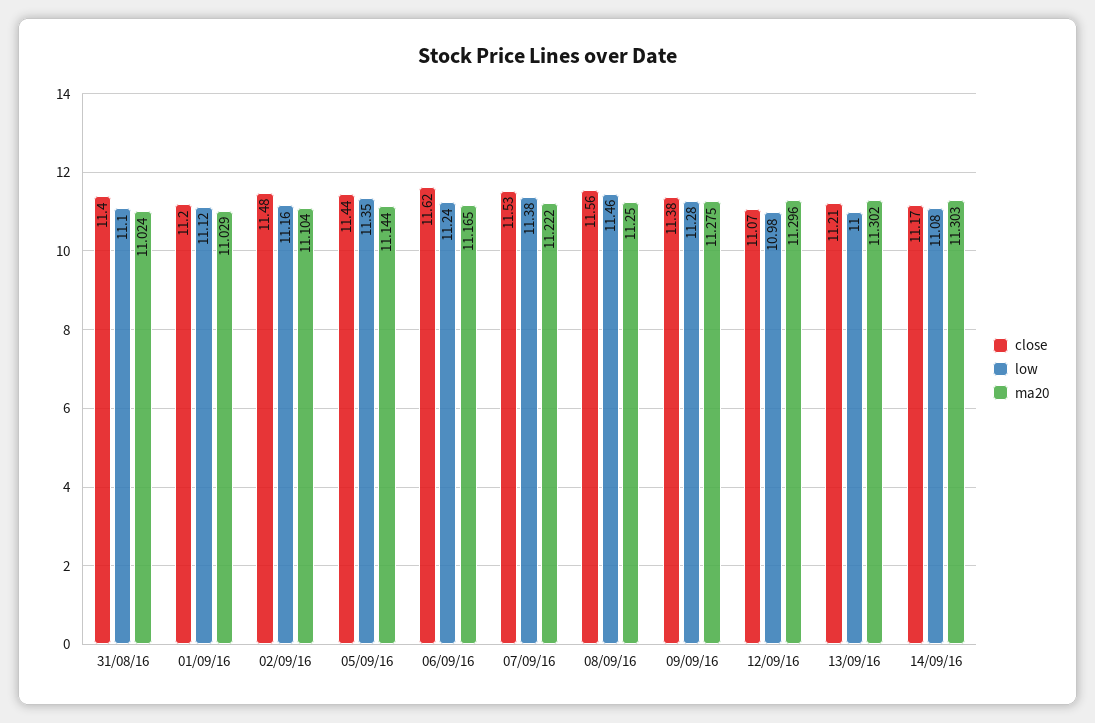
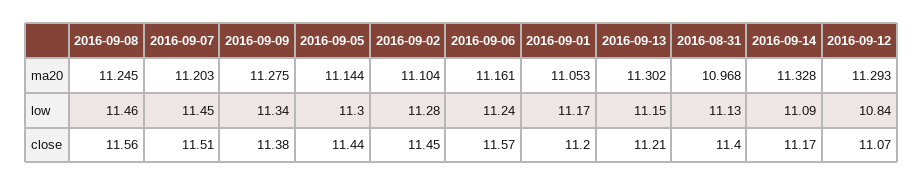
low, 31/08/16: 11.1 -> 11.13
ma20, 31/08/16: 11.024 -> 10.968
low, 01/09/16: 11.12 -> 11.17
ma20, 01/09/16: 11.029 -> 11.053
close, 02/09/16: 11.48 -> 11.45
low, 02/09/16: 11.16 -> 11.28
low, 05/09/16: 11.35 -> 11.3
close, 06/09/16: 11.62 -> 11.57
ma20, 06/09/16: 11.165 -> 11.161
close, 07/09/16: 11.53 -> 11.51
low, 07/09/16: 11.38 -> 11.45
ma20, 07/09/16: 11.222 -> 11.203
ma20, 08/09/16: 11.25 -> 11.245
low, 09/09/16: 11.28 -> 11.34
low, 12/09/16: 10.98 -> 10.84
ma20, 12/09/16: 11.296 -> 11.293
low, 13/09/16: 11 -> 11.15
low, 14/09/16: 11.08 -> 11.09
ma20, 14/09/16: 11.303 -> 11.328

